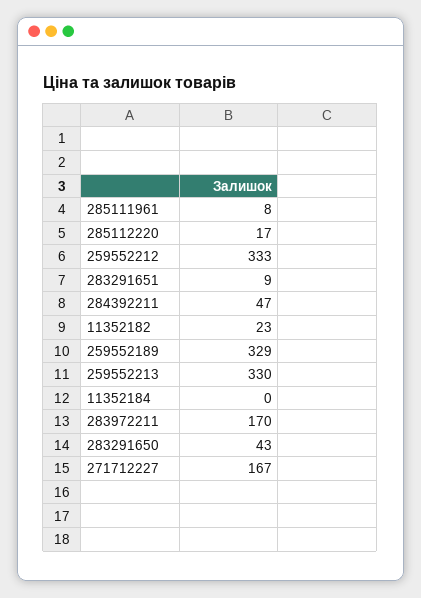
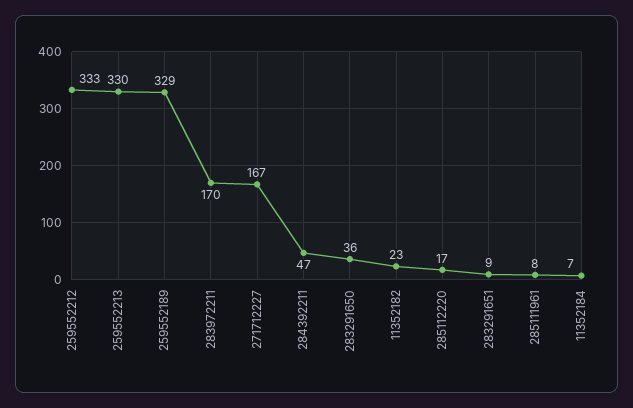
11352184: 0 -> 7
283291650: 43 -> 36

